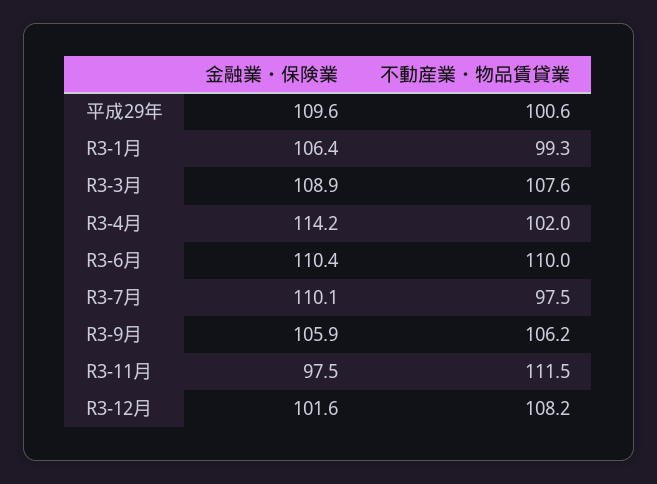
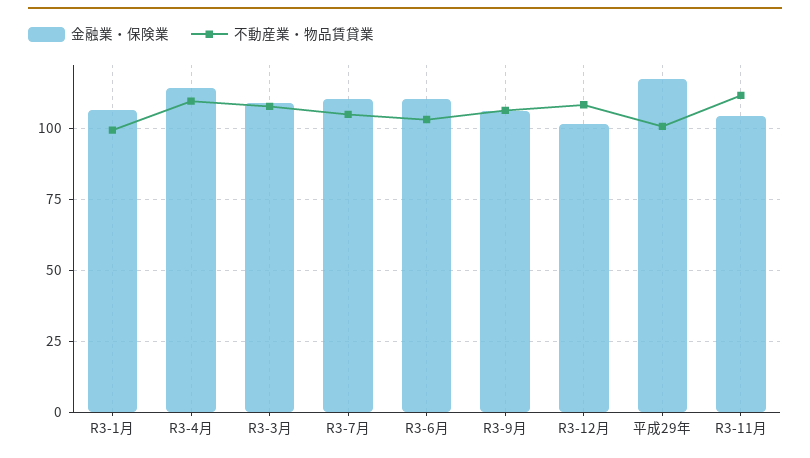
金融業・保険業, 平成29年: 109.6 -> 117.5
不動産業・物品賃貸業, R3-4月: 102 -> 110
不動産業・物品賃貸業, R3-6月: 110 -> 102.5
不動産業・物品賃貸業, R3-7月: 97.5 -> 105
金融業・保険業, R3-11月: 97.5 -> 105

